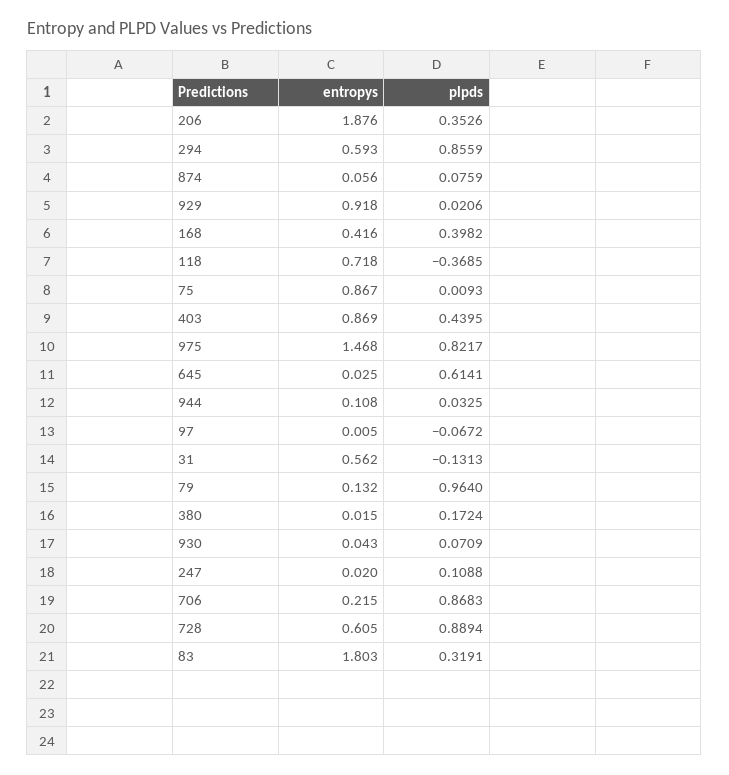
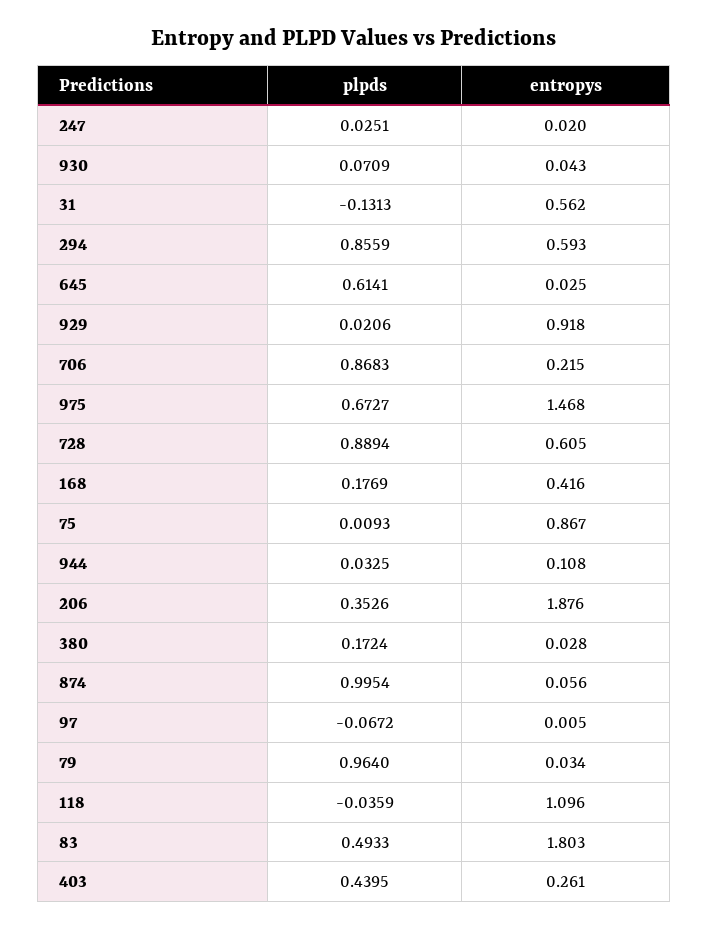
plpds, 874: 0.0759 -> 0.9954
plpds, 168: 0.3982 -> 0.1769
entropys, 118: 0.718 -> 1.096
plpds, 118: -0.3685 -> -0.0359
entropys, 403: 0.869 -> 0.261
plpds, 975: 0.8217 -> 0.6727
entropys, 79: 0.132 -> 0.034
entropys, 380: 0.015 -> 0.028
plpds, 247: 0.1088 -> 0.0251
plpds, 83: 0.3191 -> 0.4933

